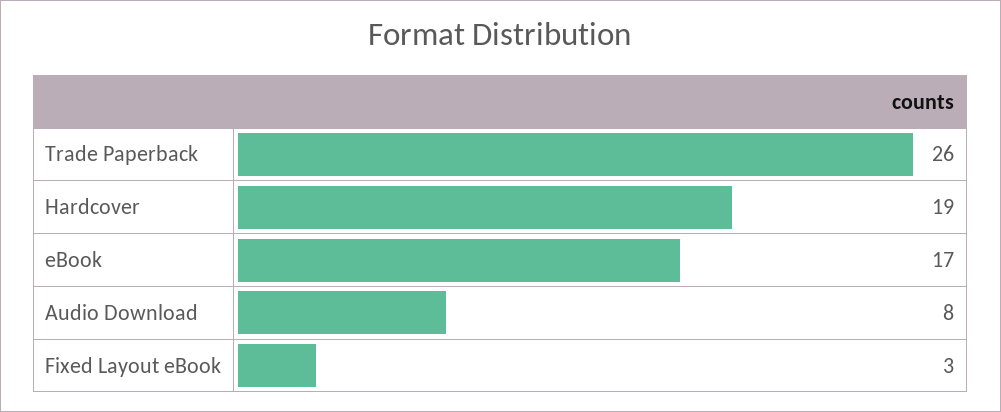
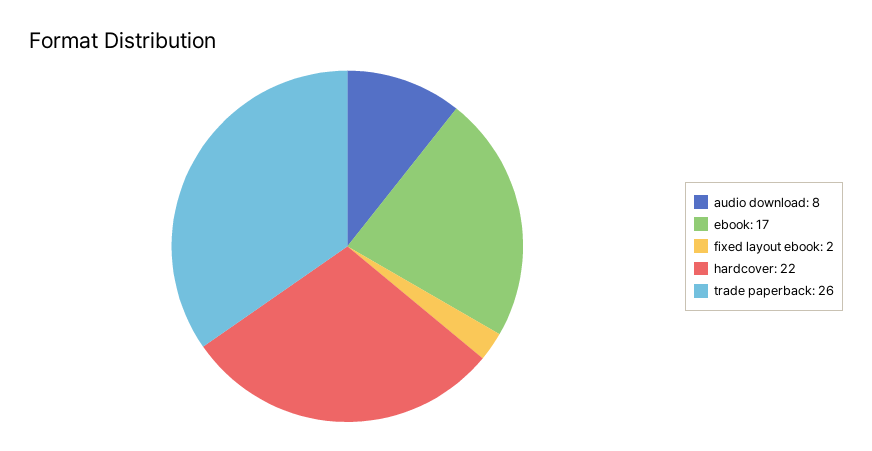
Hardcover: 19 -> 22
Fixed Layout eBook: 3 -> 2

